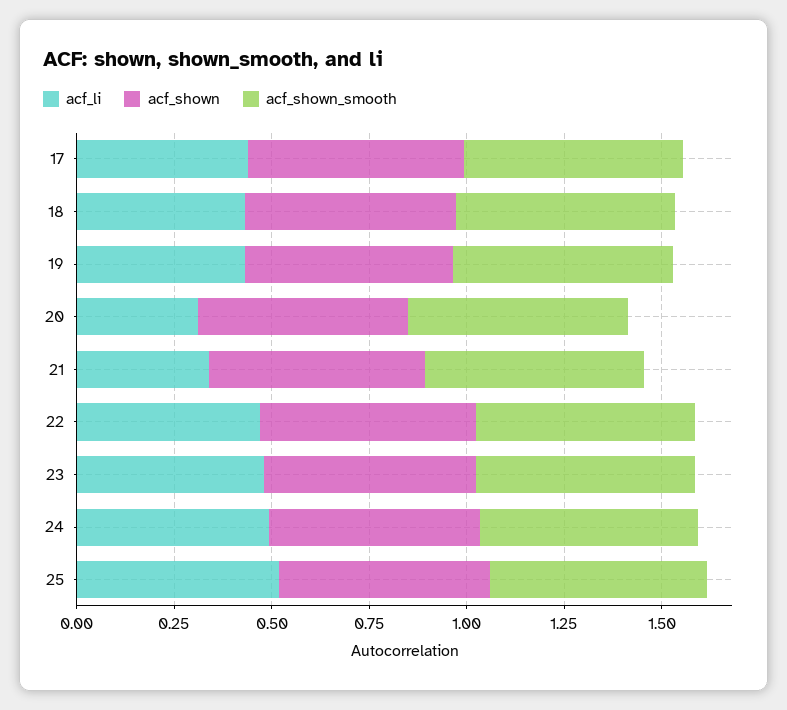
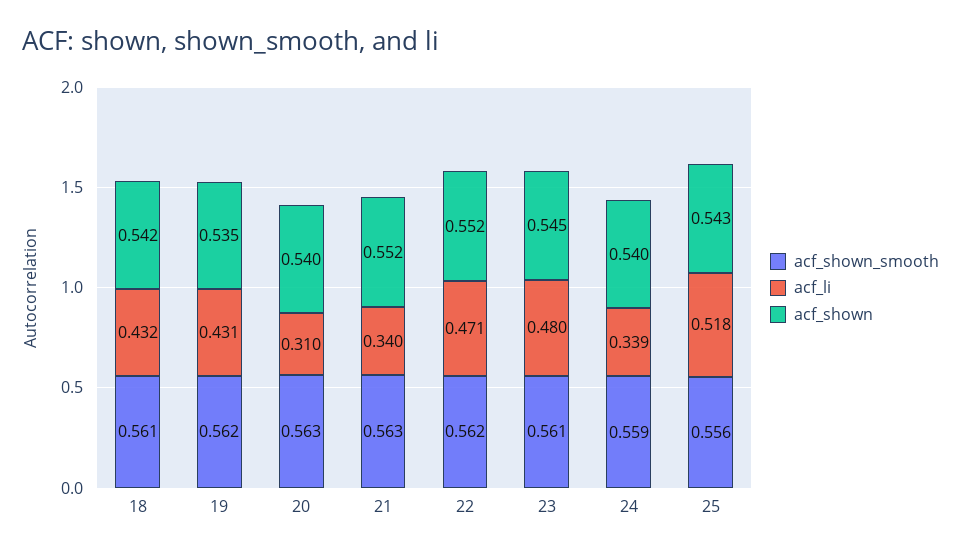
acf_li, 17: 0.45 -> none
acf_shown, 17: 0.55 -> none
acf_shown_smooth, 17: 0.55 -> none
acf_li, 24: 0.5 -> 0.339

